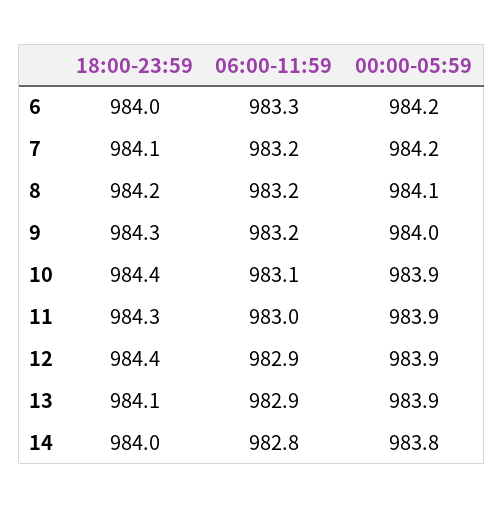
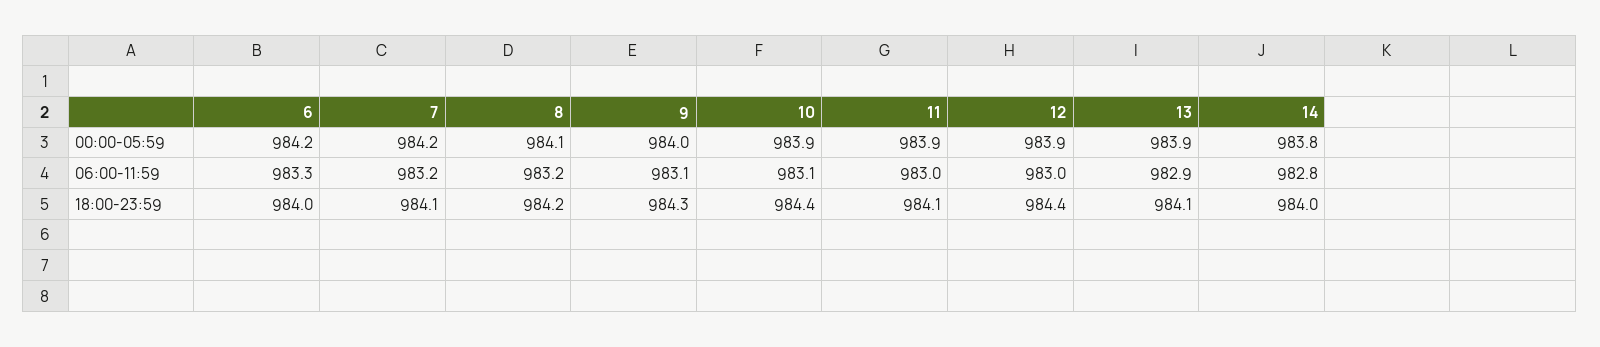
06:00-11:59, 9: 983.2 -> 983.1
18:00-23:59, 11: 984.3 -> 984.1
06:00-11:59, 12: 982.9 -> 983

